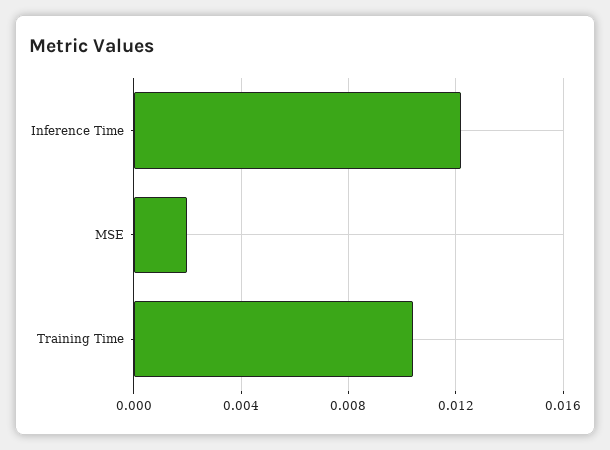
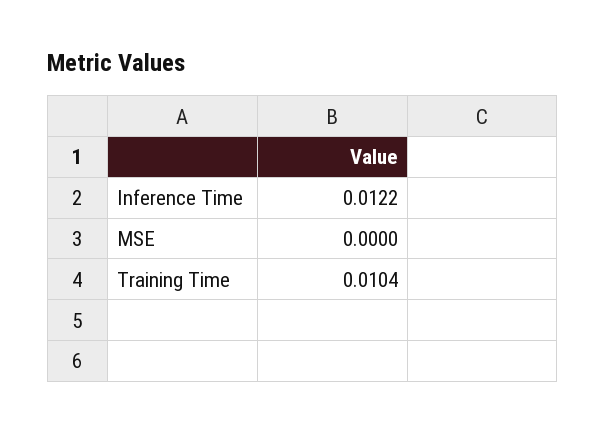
MSE: 0.002 -> 0

